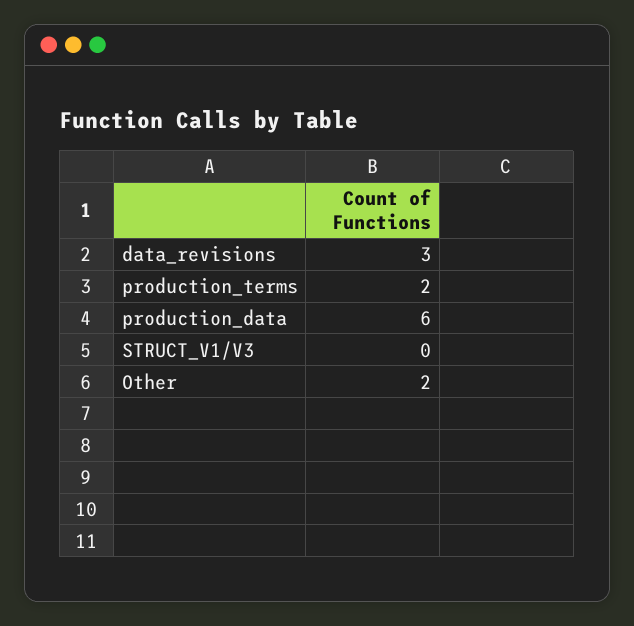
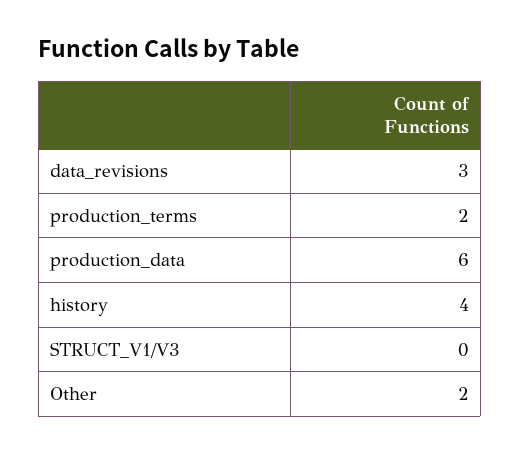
history: none -> 4

